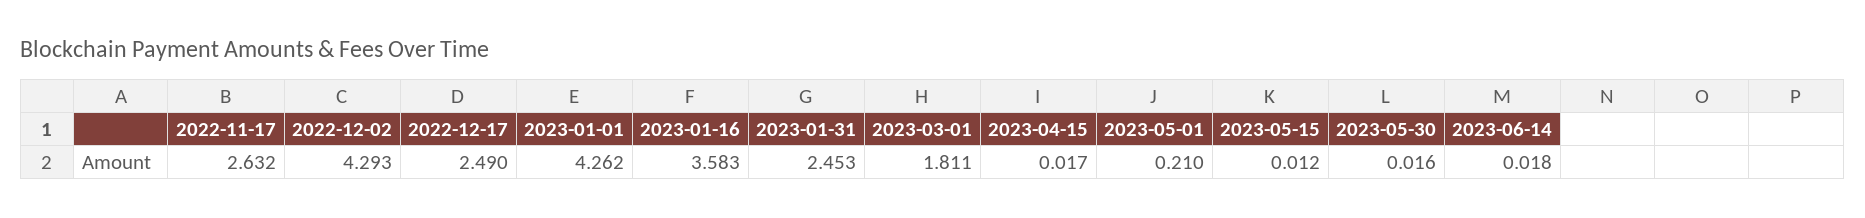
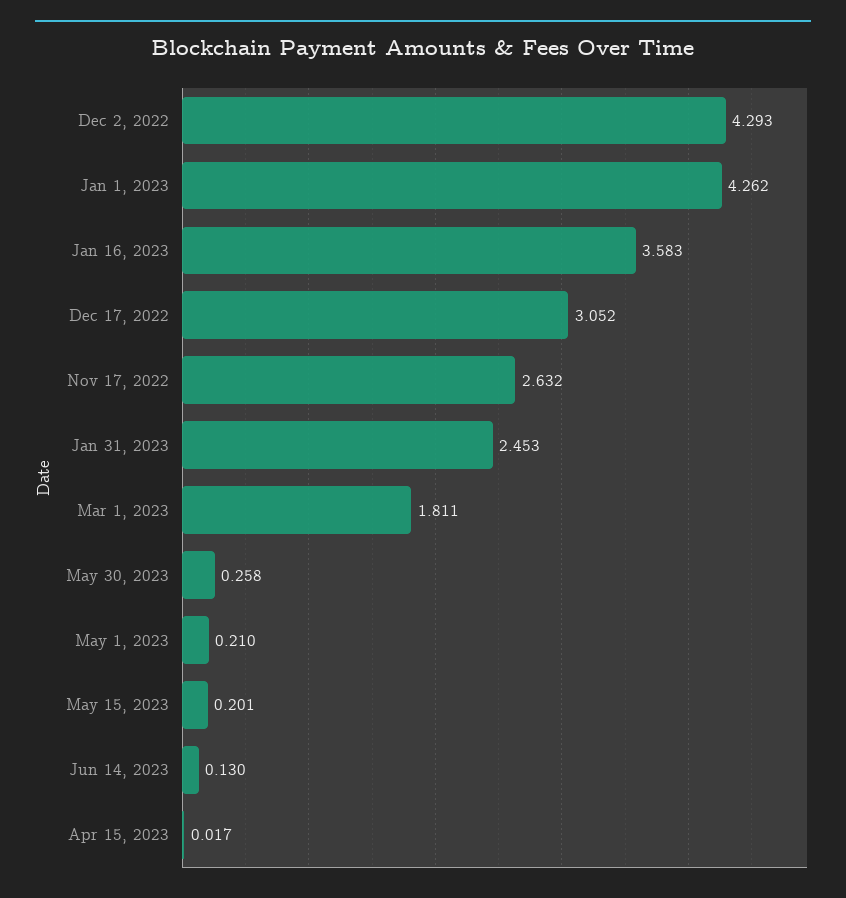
2022-12-17: 2.49 -> 3.052
2023-05-15: 0.012 -> 0.201
2023-05-30: 0.016 -> 0.258
2023-06-14: 0.018 -> 0.13

